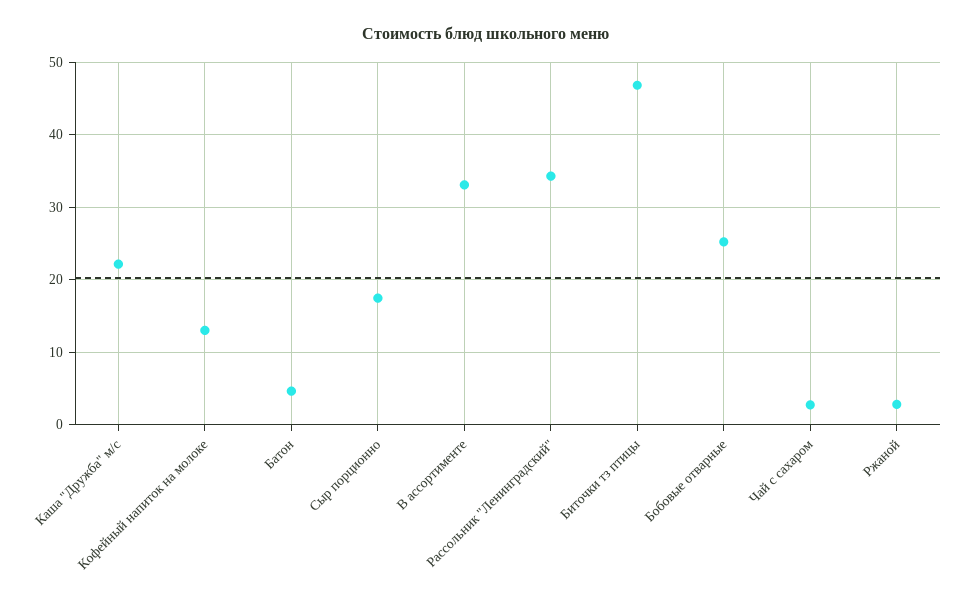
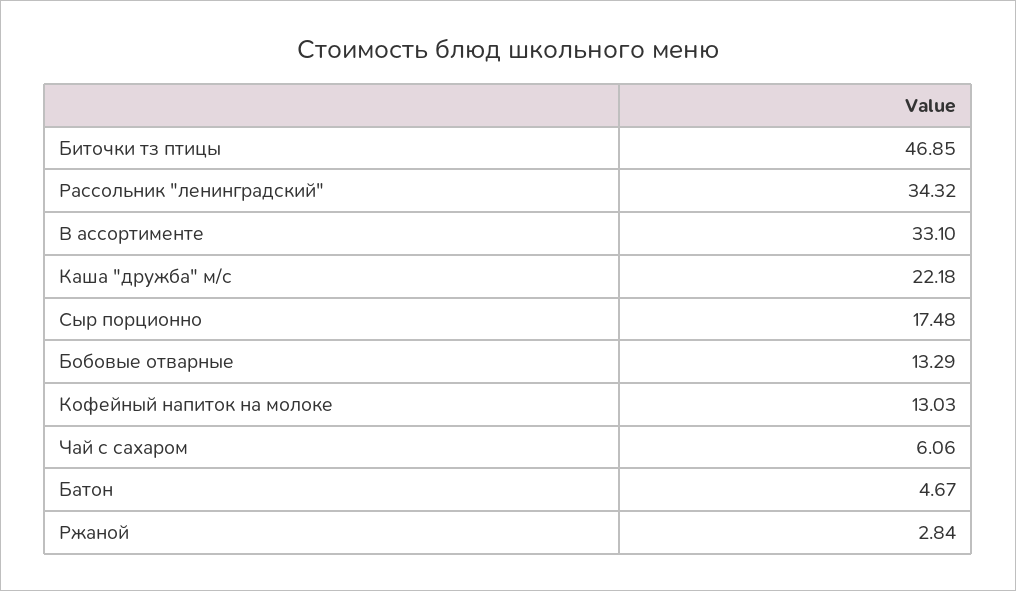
Бобовые отварные: 25 -> 13.29
Чай с сахаром: 3 -> 6.06

